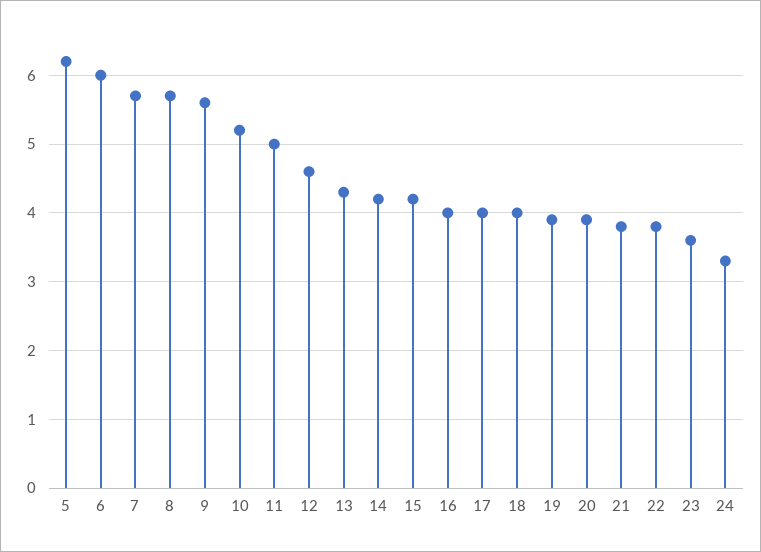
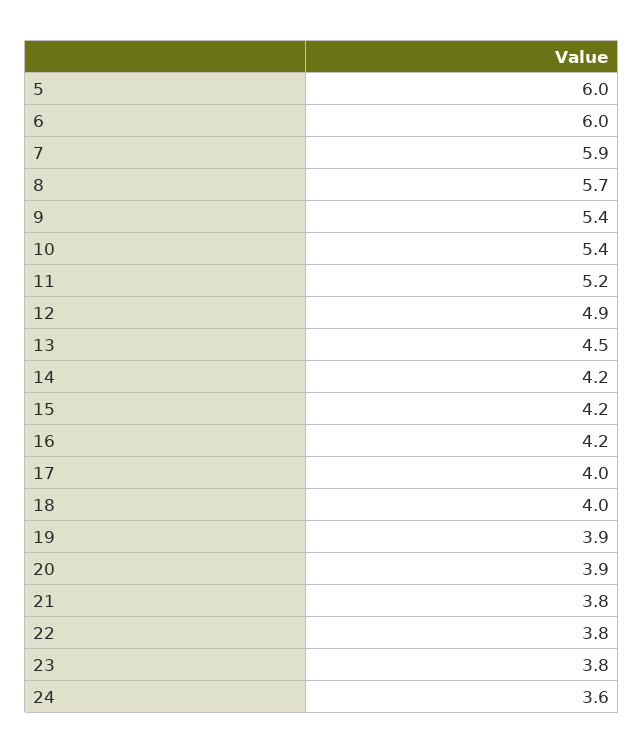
5: 6.2 -> 6
7: 5.7 -> 5.9
9: 5.6 -> 5.4
10: 5.2 -> 5.4
11: 5 -> 5.2
12: 4.6 -> 4.9
13: 4.3 -> 4.5
16: 4 -> 4.2
23: 3.6 -> 3.8
24: 3.3 -> 3.6

